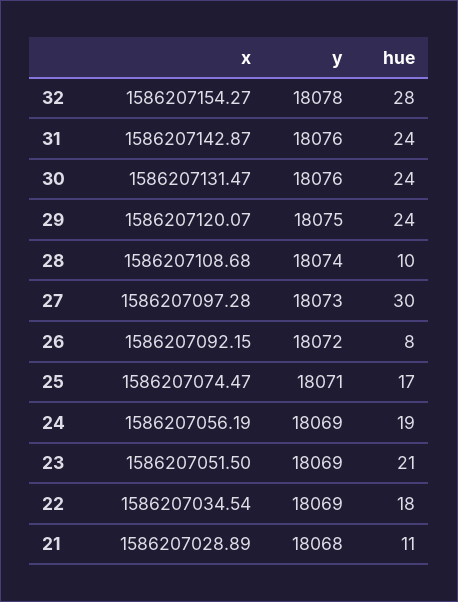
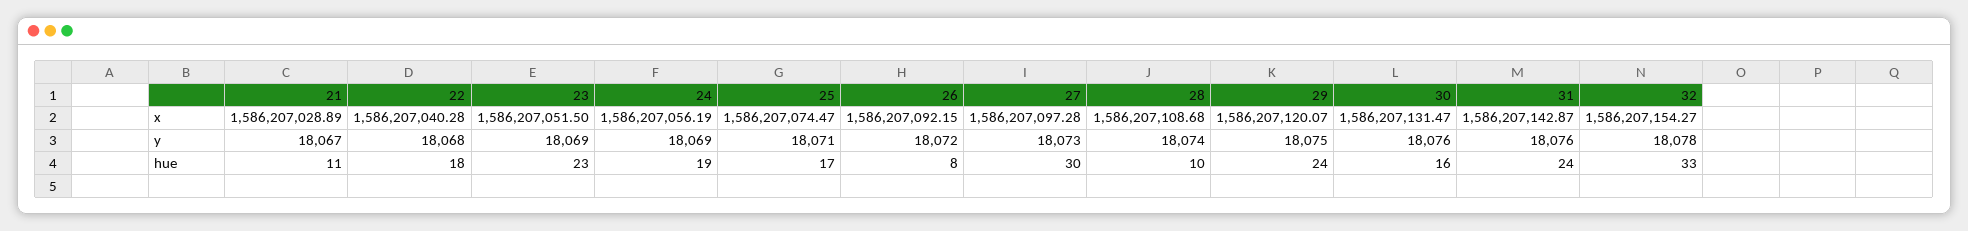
hue, 32: 28 -> 33
hue, 30: 24 -> 16
hue, 23: 21 -> 23
x, 22: 1586207034.54 -> 1586207040.28
y, 22: 18069 -> 18068
y, 21: 18068 -> 18067

